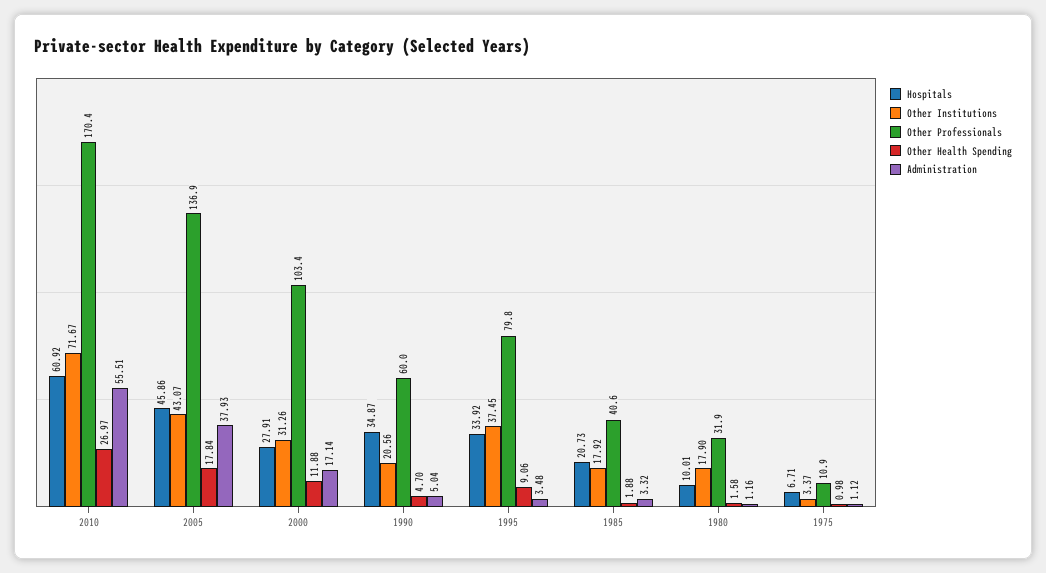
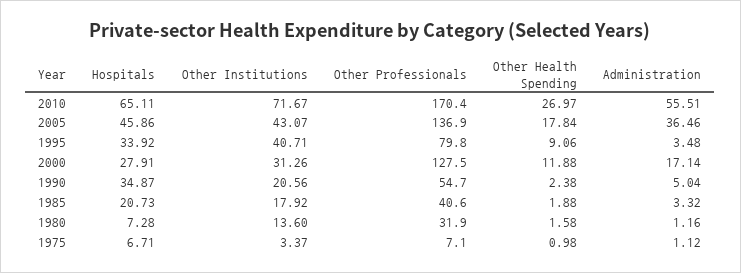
Hospitals, 2010: 60.92 -> 65.11
Administration, 2005: 37.93 -> 36.46
Other Professionals, 2000: 103.4 -> 127.5
Other Professionals, 1990: 60 -> 54.7
Other Health Spending, 1990: 4.7 -> 2.38
Other Institutions, 1995: 37.45 -> 40.71
Hospitals, 1980: 10.01 -> 7.28
Other Institutions, 1980: 17.9 -> 13.6
Other Professionals, 1975: 10.9 -> 7.1

